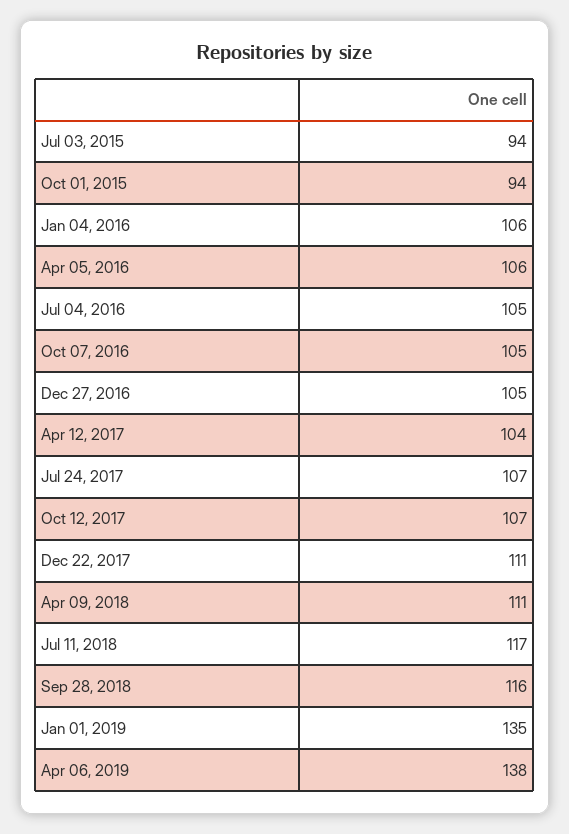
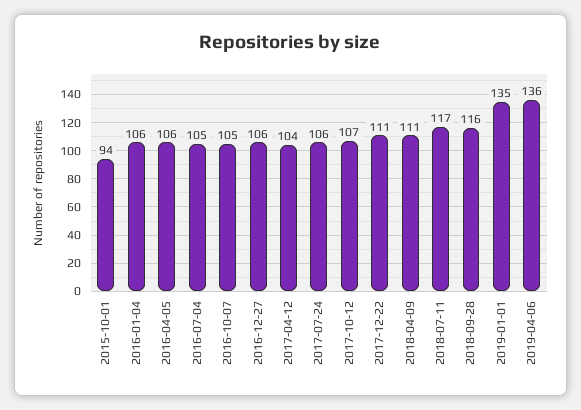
Jul 03, 2015: 94 -> none
Dec 27, 2016: 105 -> 106
Jul 24, 2017: 107 -> 106
Apr 06, 2019: 138 -> 136

